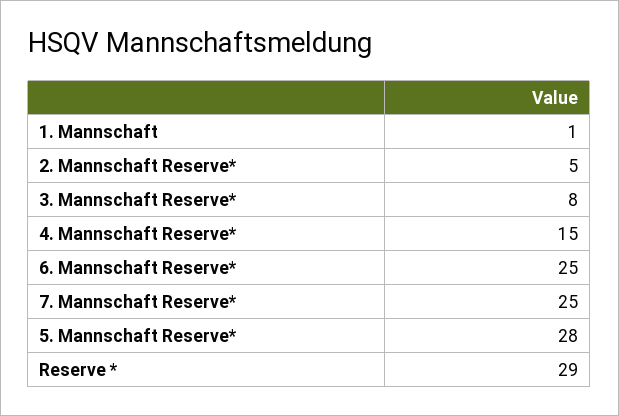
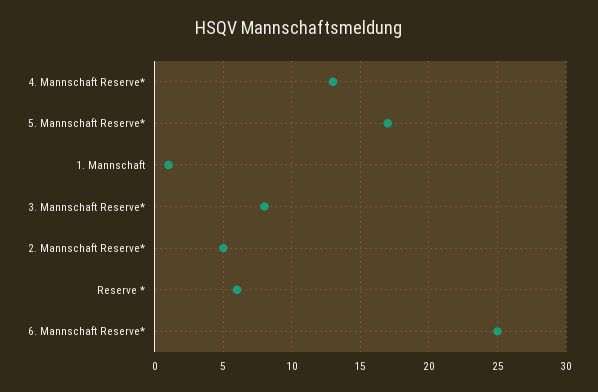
4. Mannschaft Reserve*: 15 -> 13
7. Mannschaft Reserve*: 25 -> none
5. Mannschaft Reserve*: 28 -> 17
Reserve *: 29 -> 6

